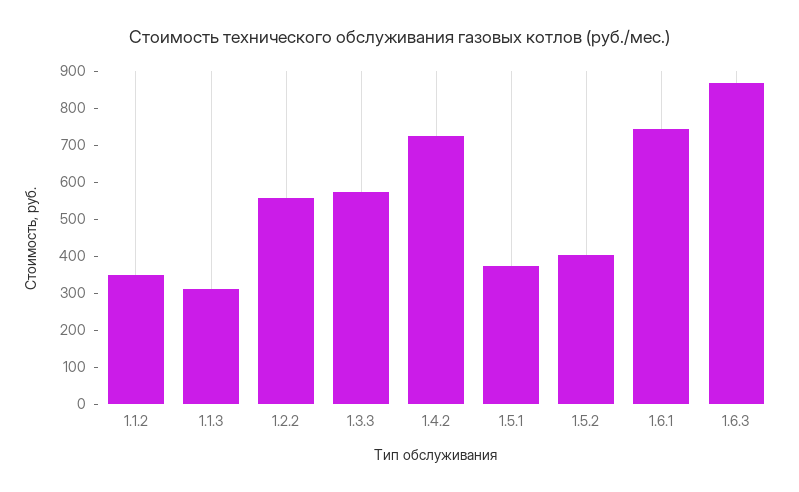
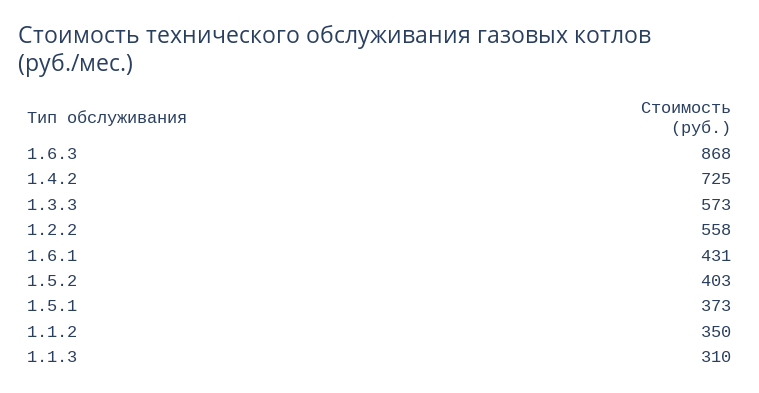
1.6.1: 750 -> 431

